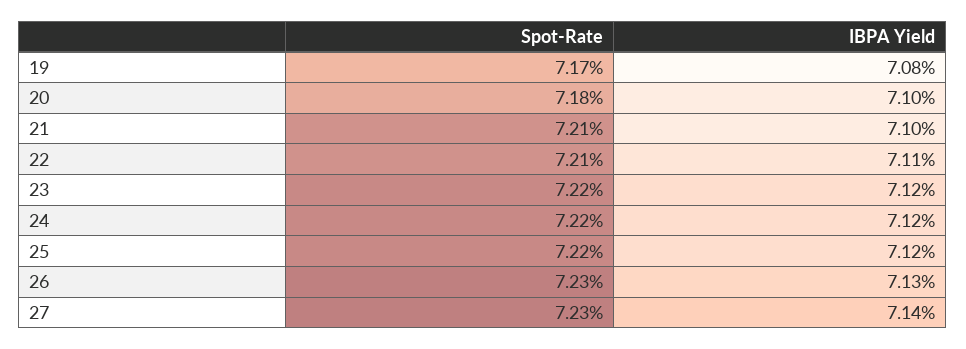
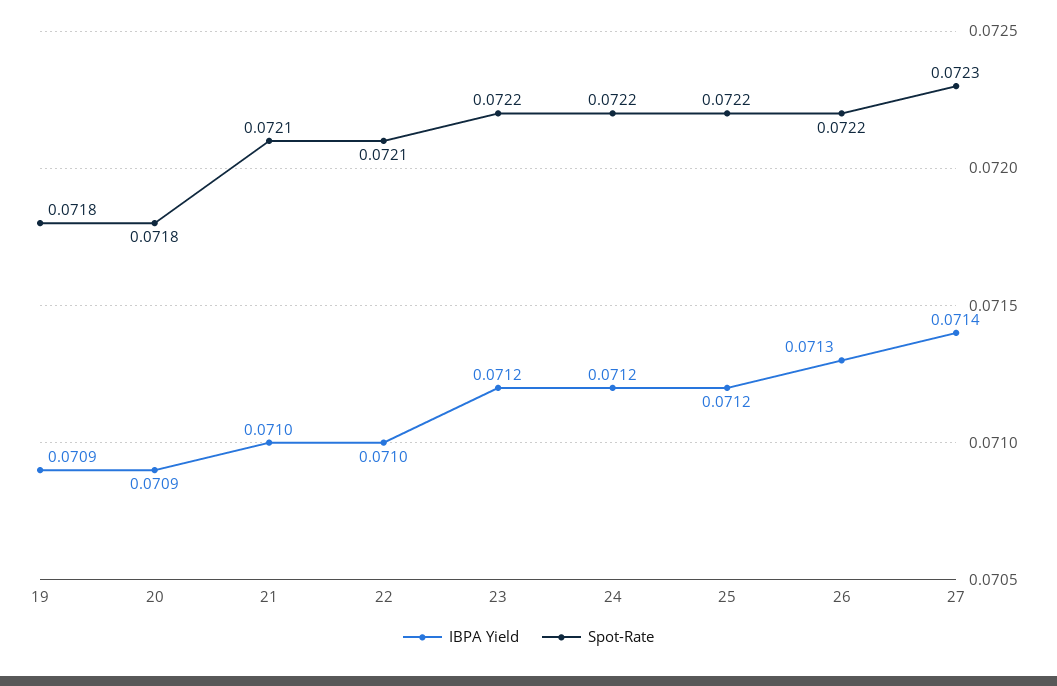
Spot-Rate, 19: 0.0717 -> 0.0718
IBPA Yield, 19: 0.0708 -> 0.0709
IBPA Yield, 20: 0.071 -> 0.0709
IBPA Yield, 22: 0.0711 -> 0.071
Spot-Rate, 26: 0.0723 -> 0.0722

